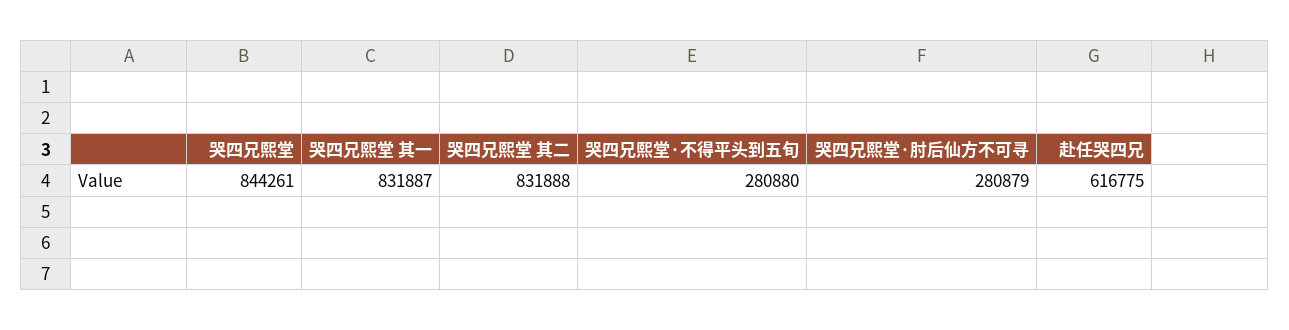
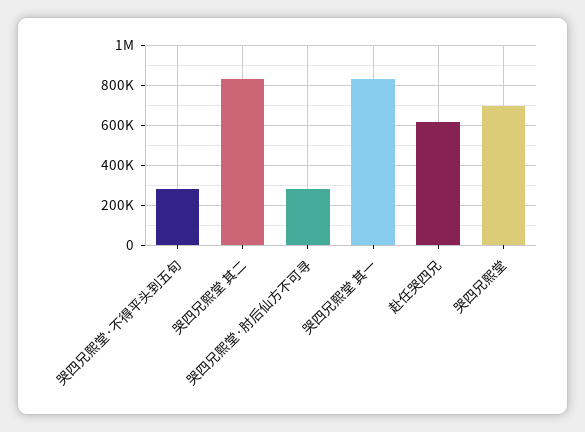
哭四兄熙堂: 844261 -> 700000

